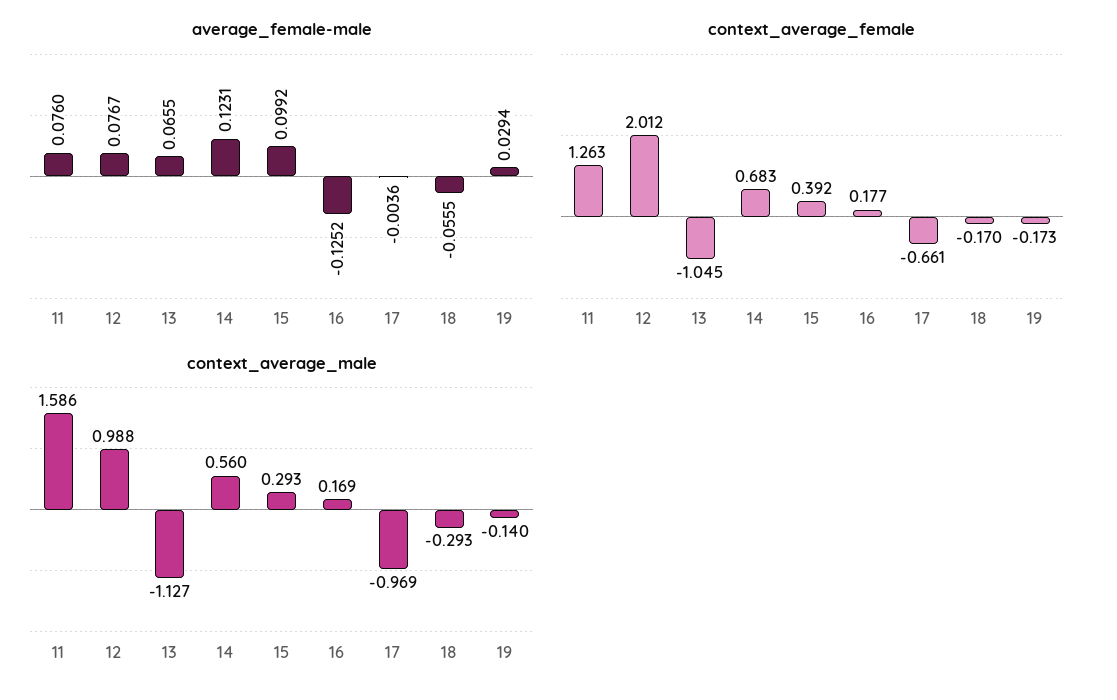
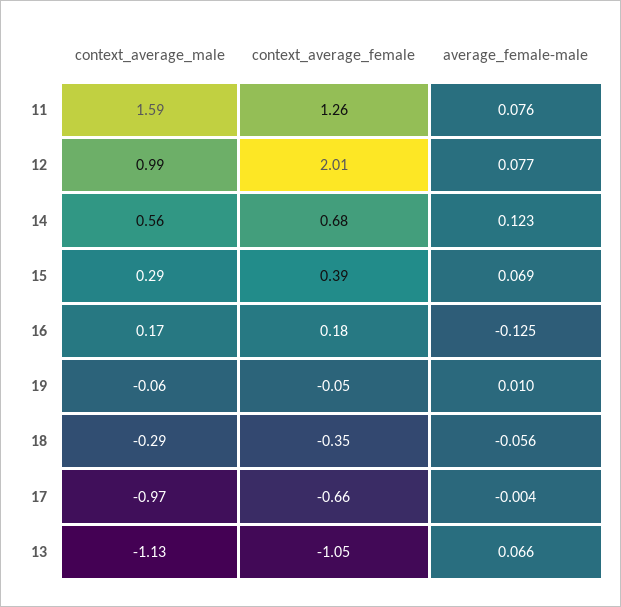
average_female-male, 15: 0.0992 -> 0.069
average_female-male, 19: 0.0294 -> 0.01
context_average_female, 18: -0.17 -> -0.35
context_average_female, 19: -0.173 -> -0.05
context_average_male, 19: -0.14 -> -0.06

